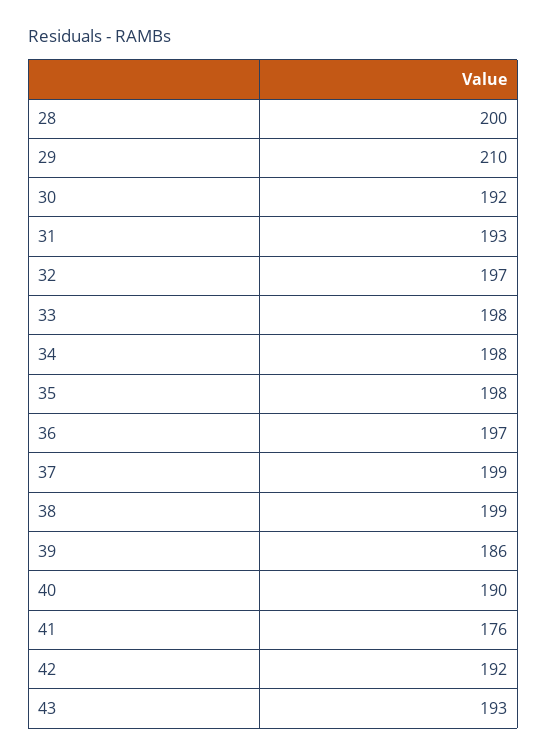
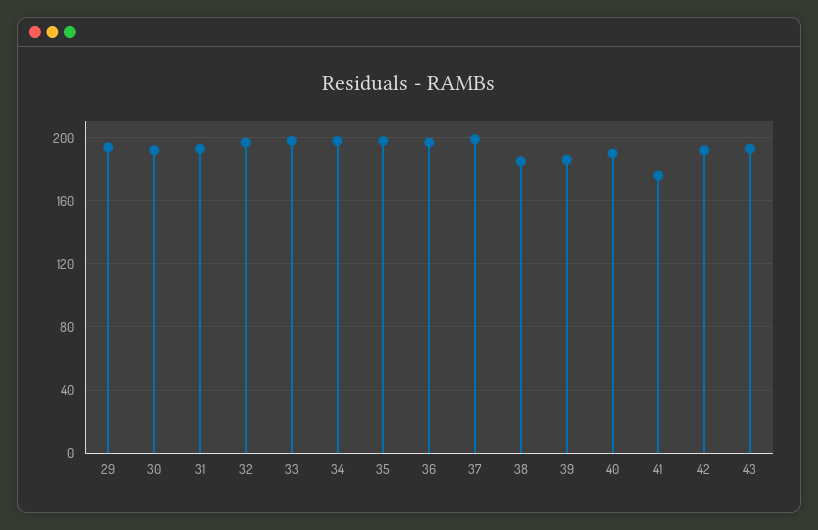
28: 200 -> none
29: 210 -> 195
38: 199 -> 185

